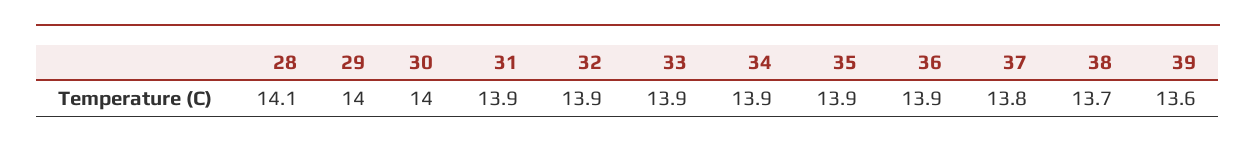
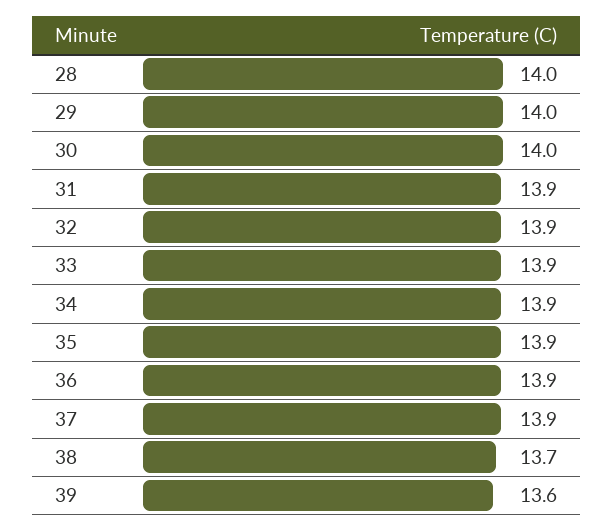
28: 14.1 -> 14
37: 13.8 -> 13.9

